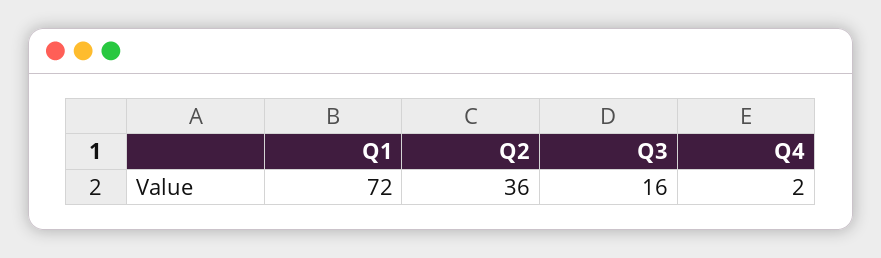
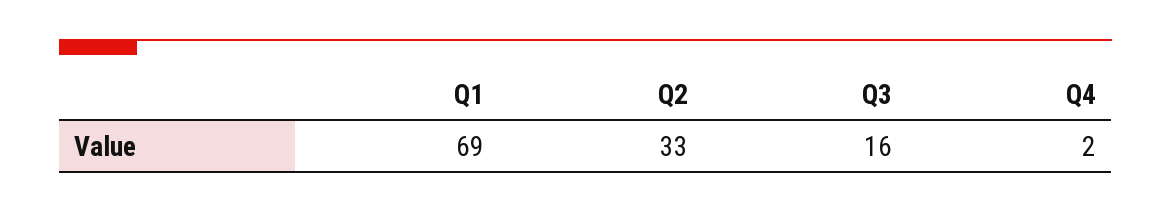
Q1: 72 -> 69
Q2: 36 -> 33

